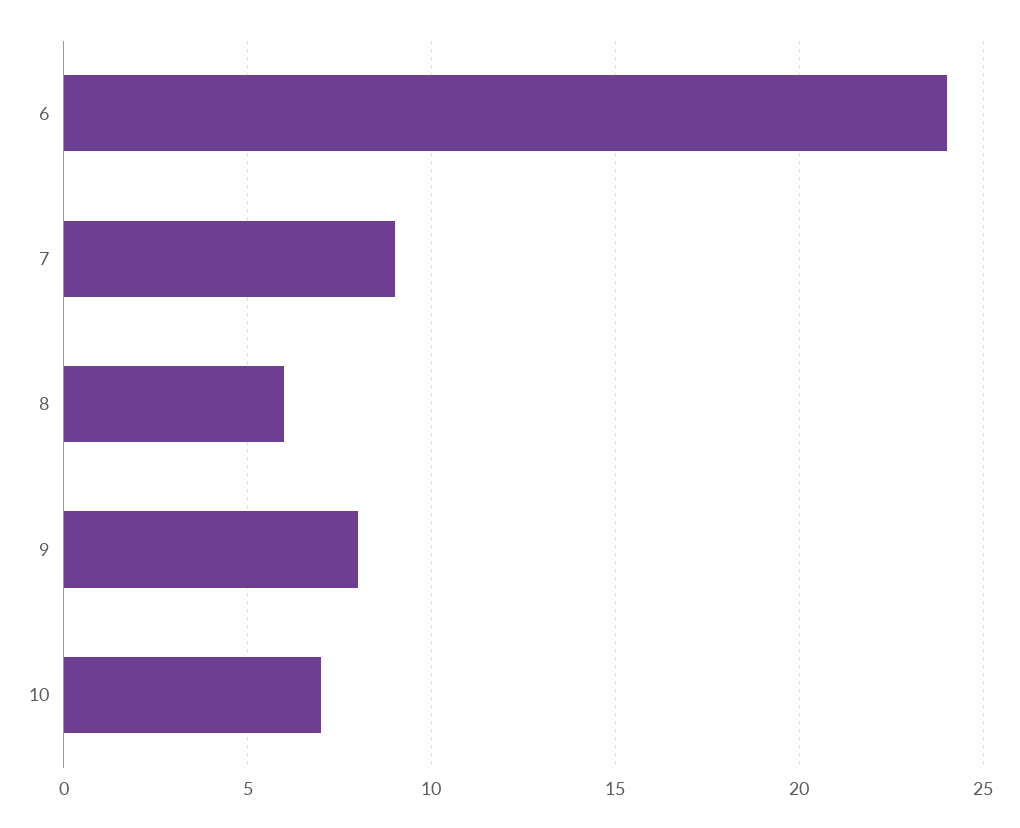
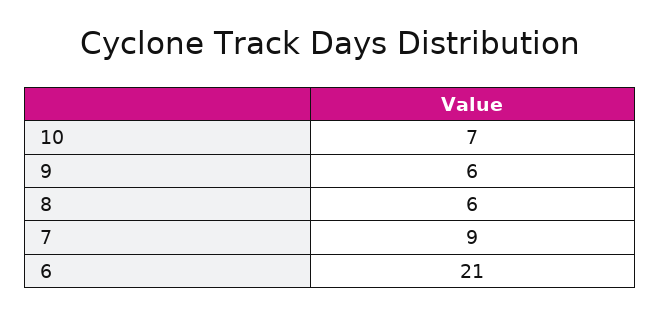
6: 24 -> 21
9: 8 -> 6

